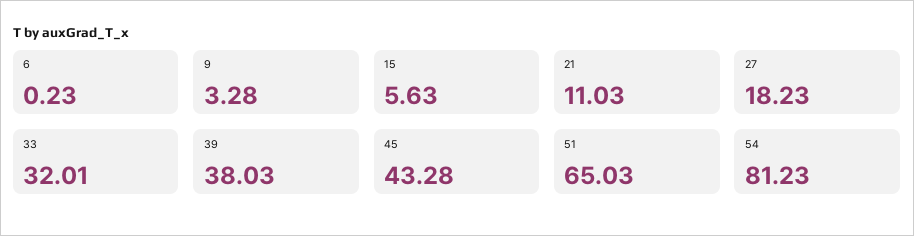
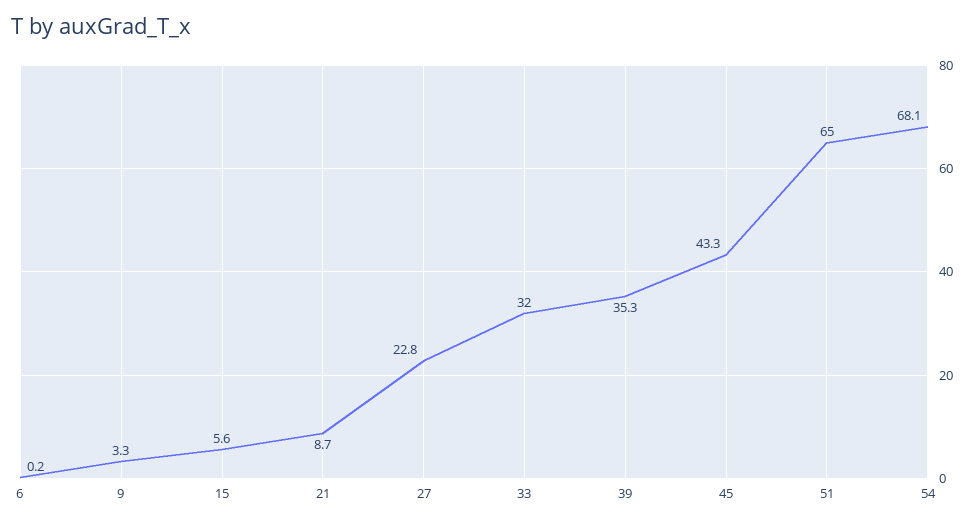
21: 11.03 -> 8.7
27: 18.23 -> 22.8
39: 38.03 -> 35.3
54: 81.23 -> 68.1

